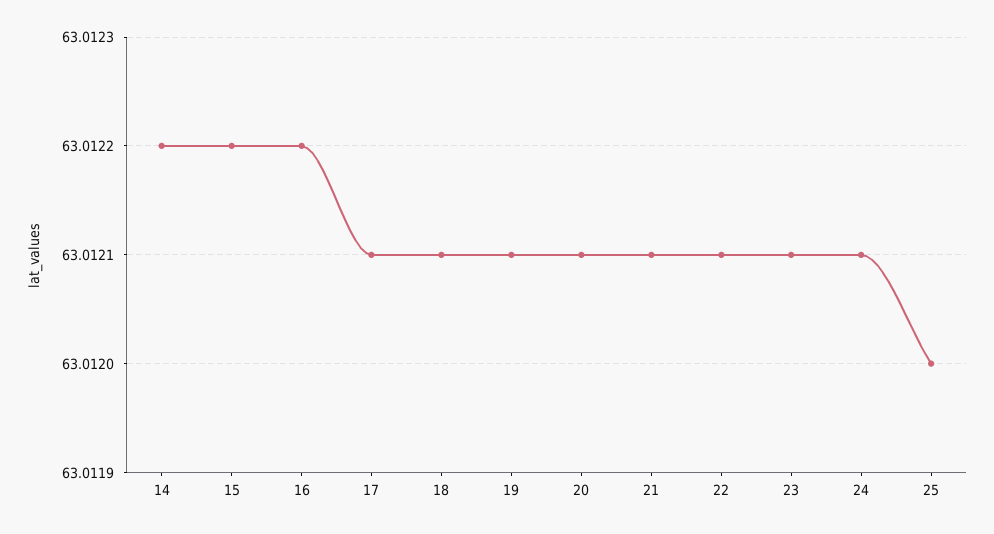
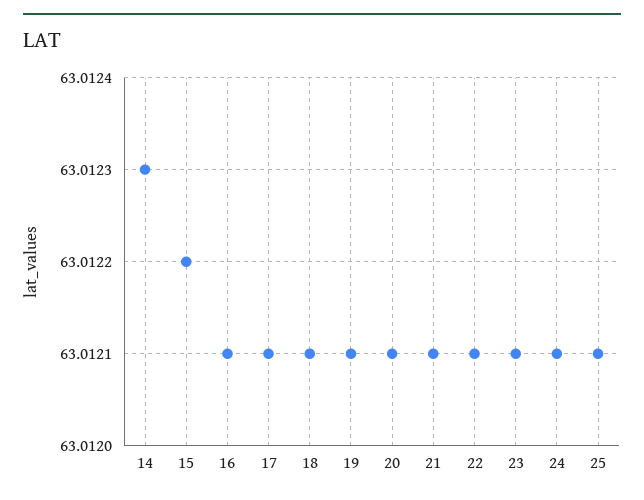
14: 63.0122 -> 63.0123
16: 63.0122 -> 63.0121
25: 63.012 -> 63.0121

